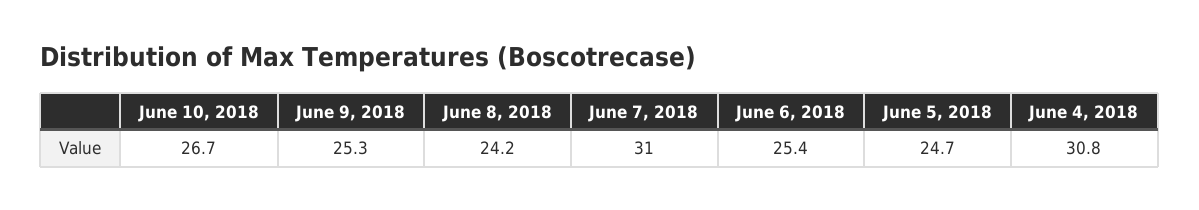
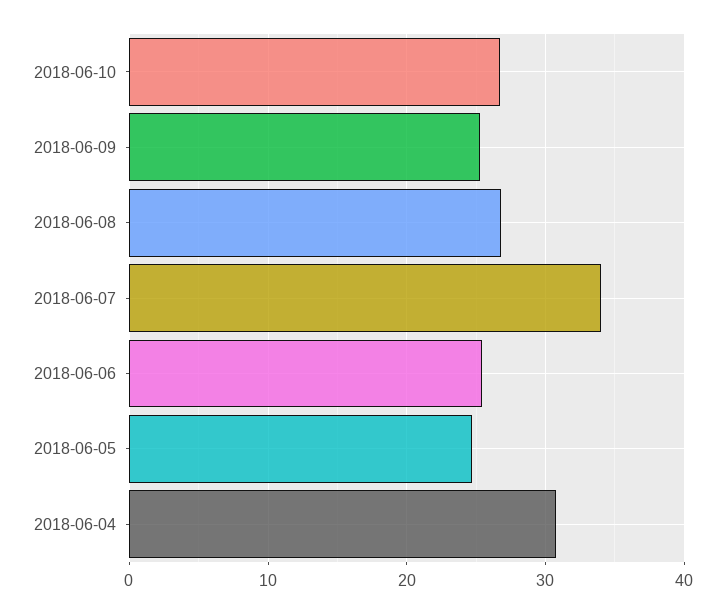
June 8, 2018: 24.2 -> 27
June 7, 2018: 31 -> 34

